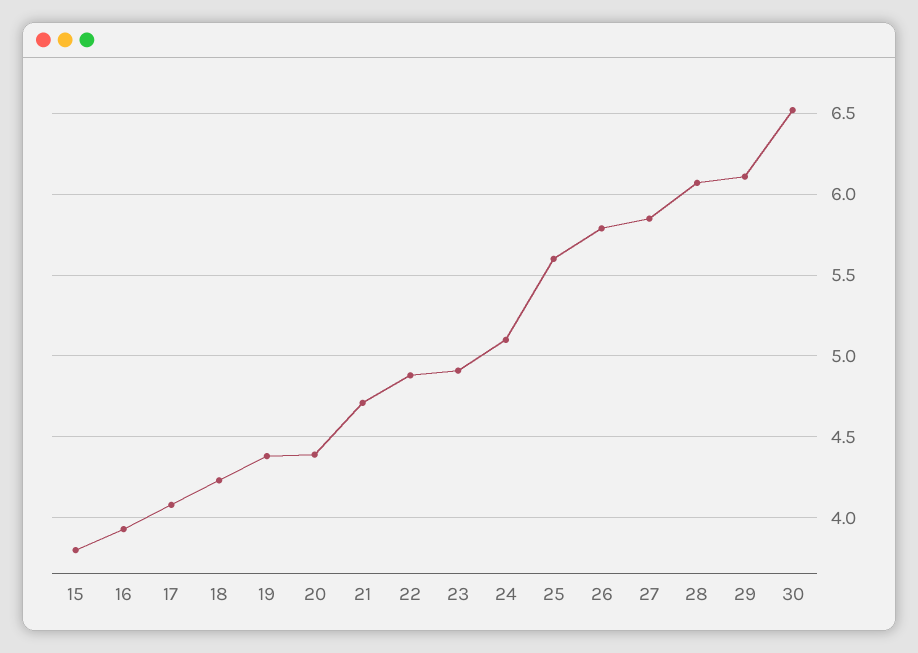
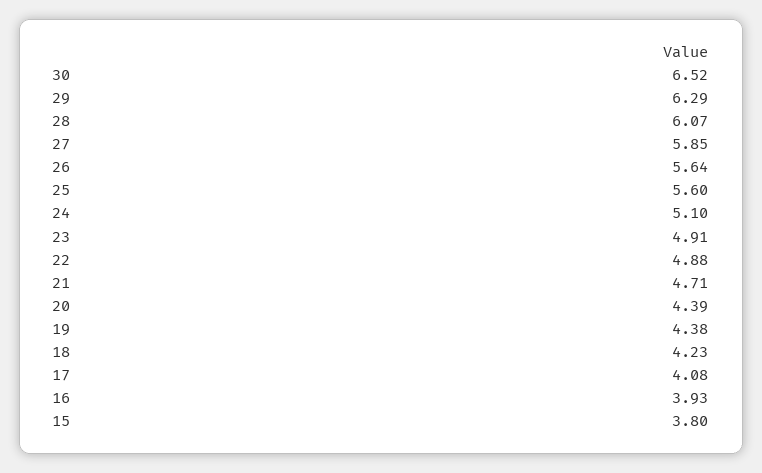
26: 5.8 -> 5.64
29: 6.1 -> 6.29

